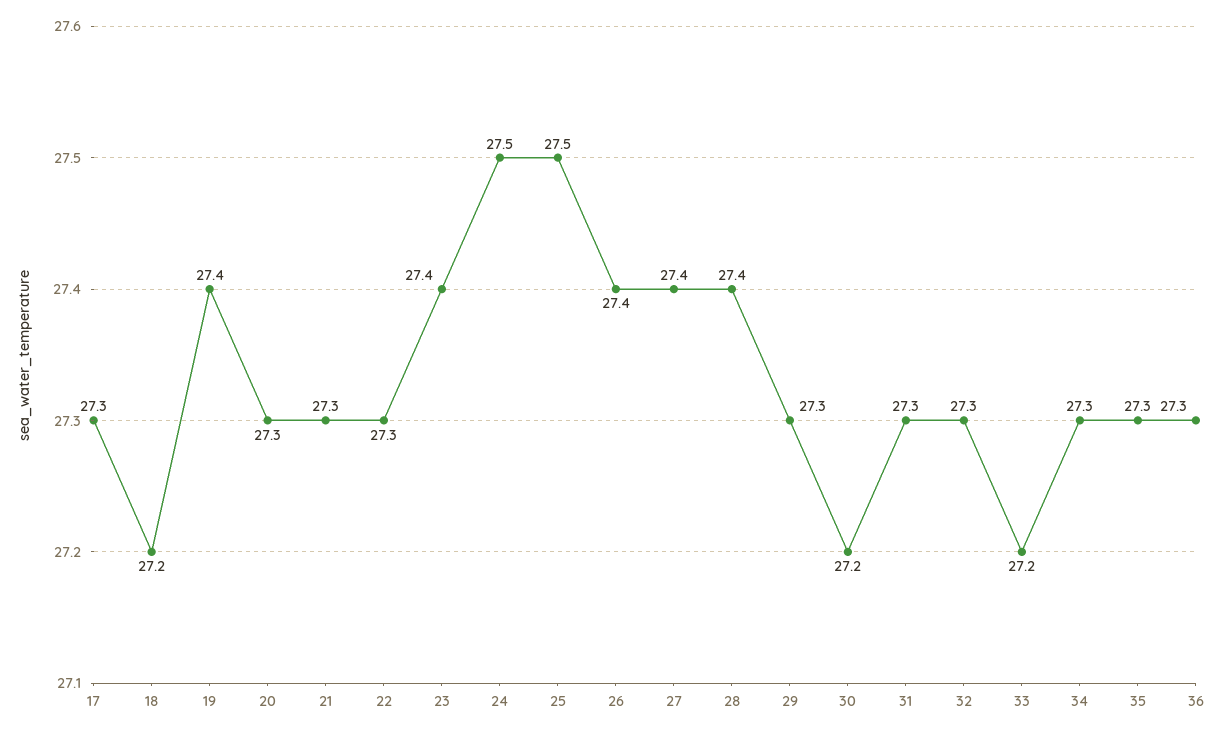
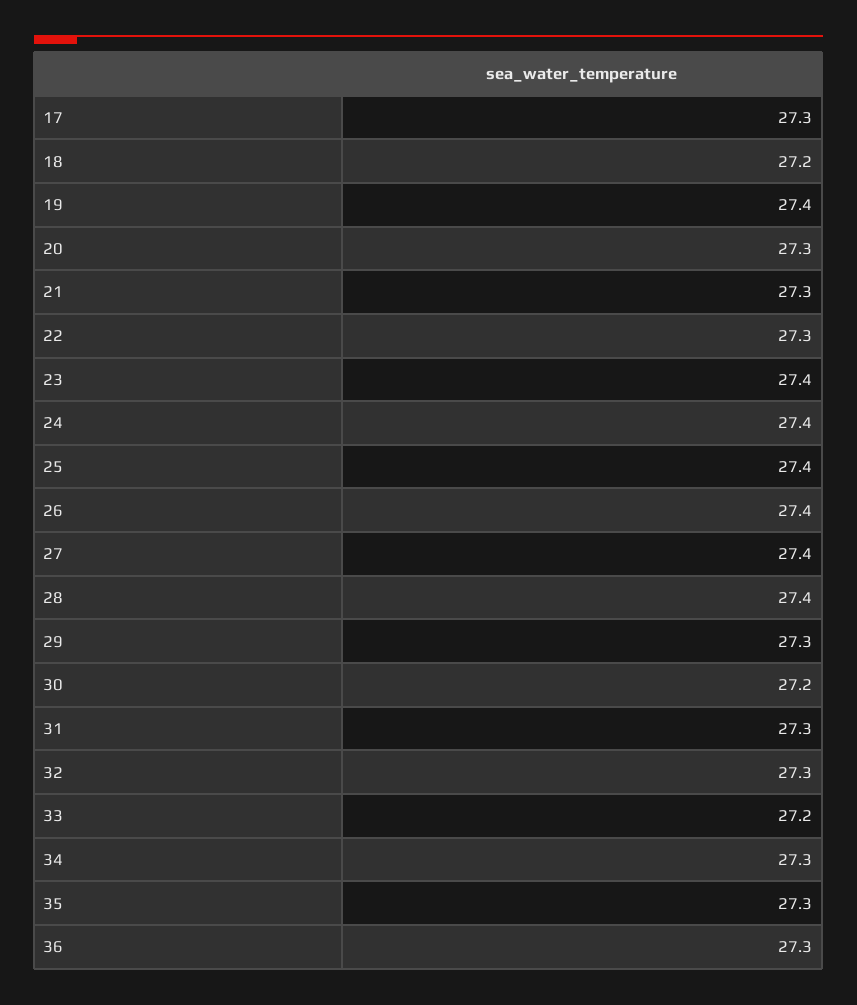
24: 27.5 -> 27.4
25: 27.5 -> 27.4

